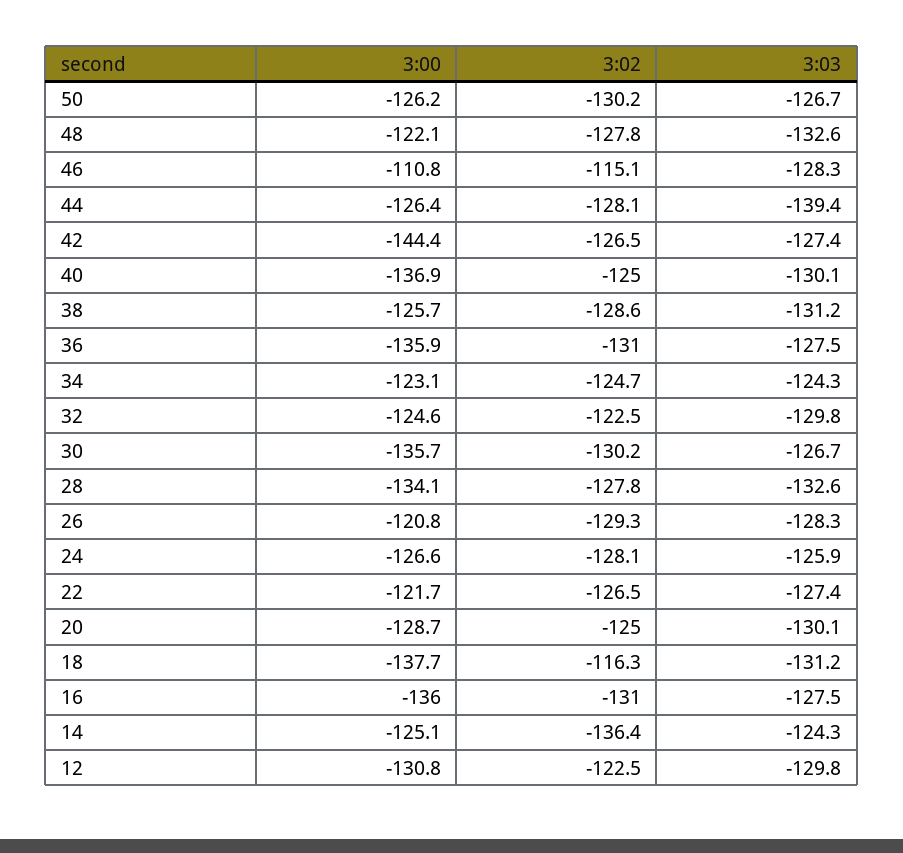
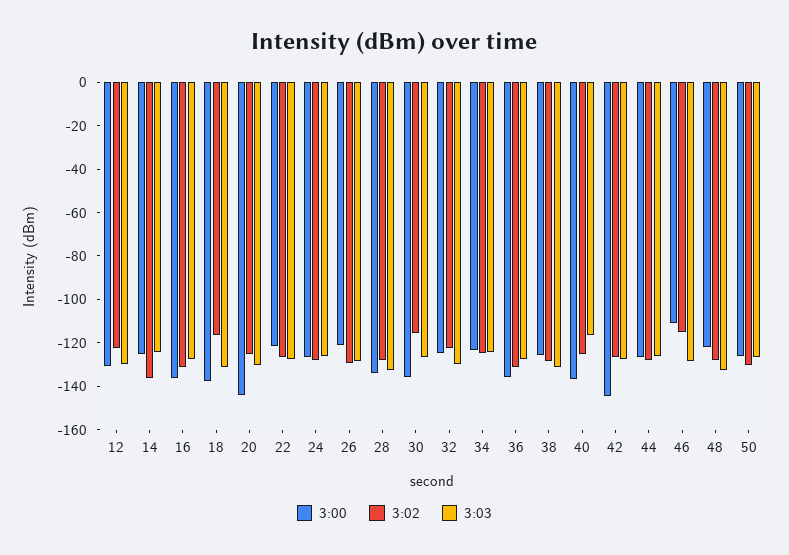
3:03, 44: -139.4 -> -125
3:03, 40: -130.1 -> -115
3:02, 30: -130.2 -> -115
3:00, 20: -128.7 -> -145

